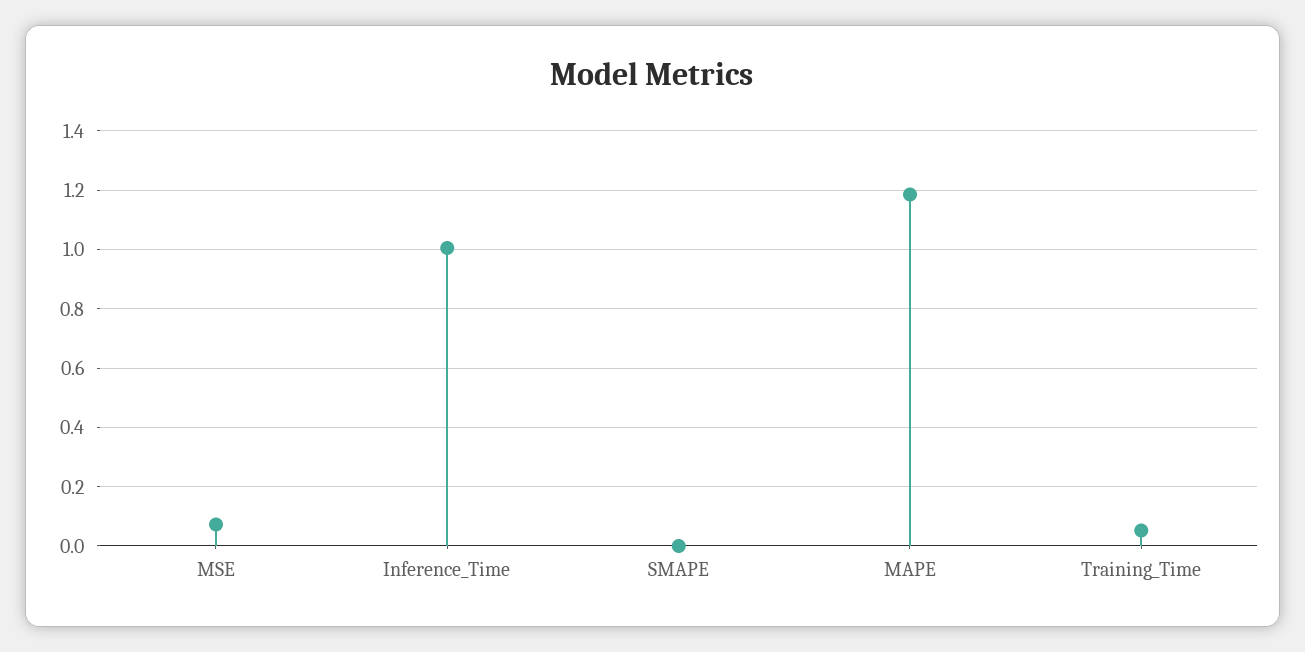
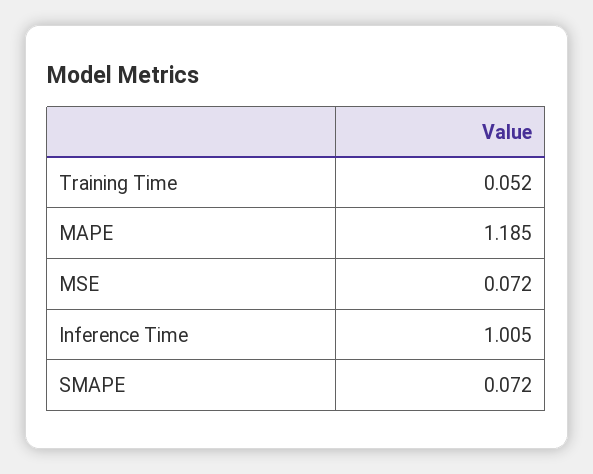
SMAPE: 0 -> 0.072

